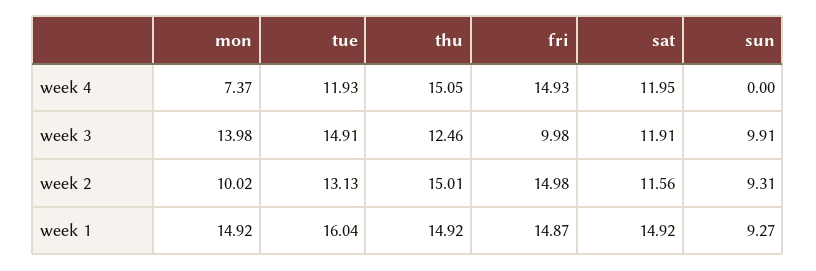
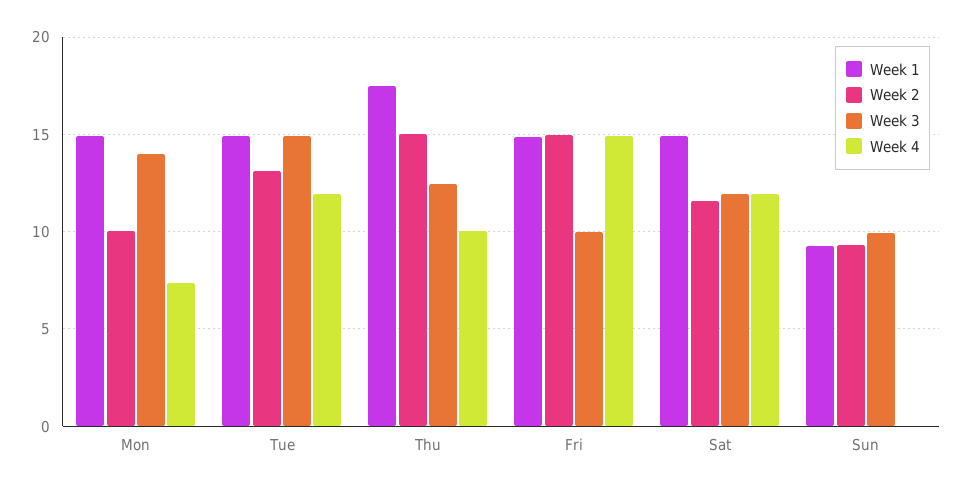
week 4, thu: 15.05 -> 10
week 1, tue: 16.04 -> 15
week 1, thu: 14.92 -> 17.5

